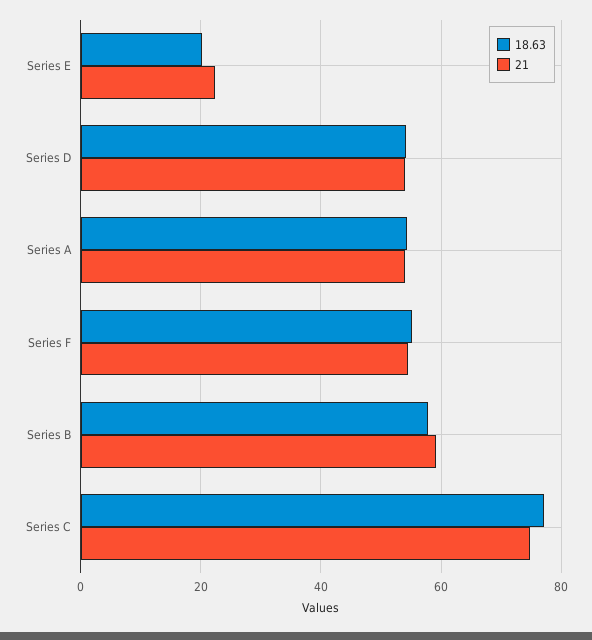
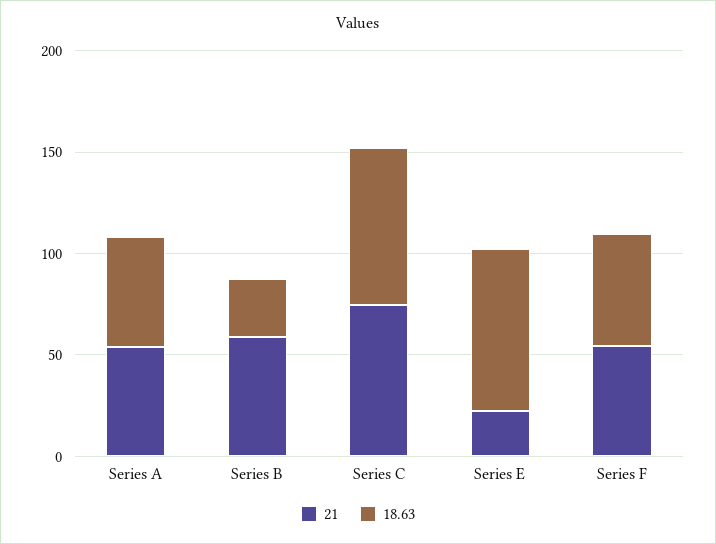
18.63, Series E: 20 -> 80
18.63, Series D: 54 -> none
21, Series D: 54 -> none
18.63, Series B: 58 -> 30

